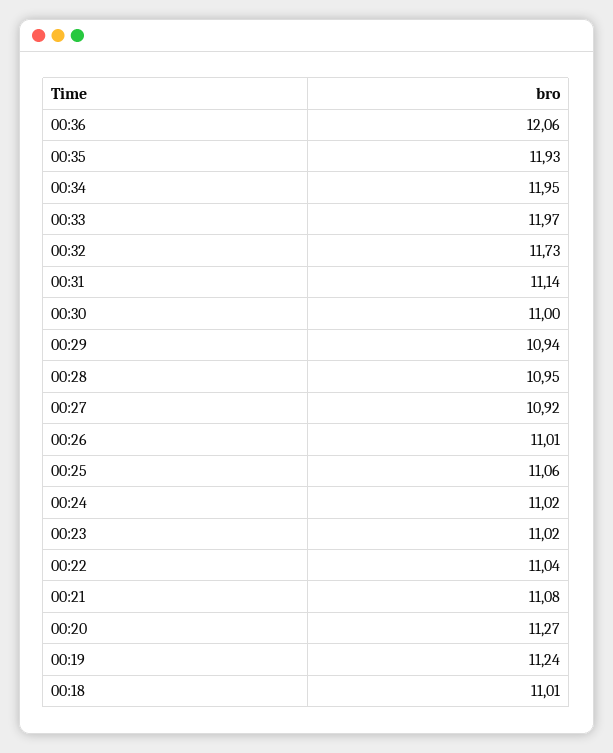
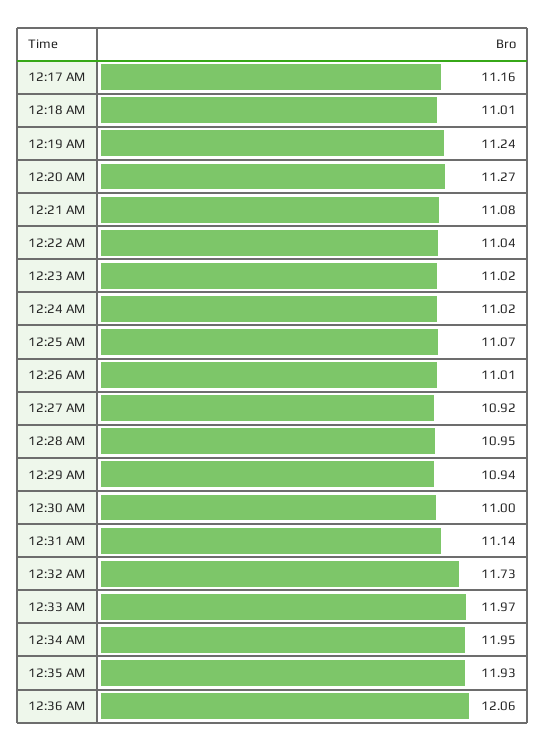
00:25: 11.06 -> 11.07
12:17 AM: none -> 11.16

